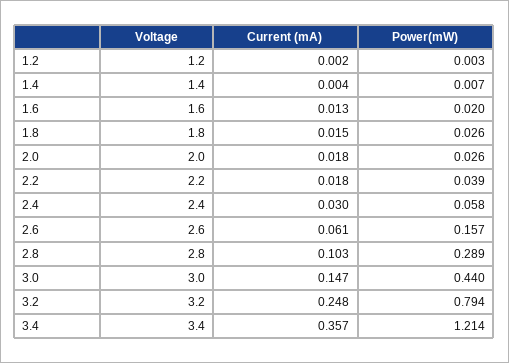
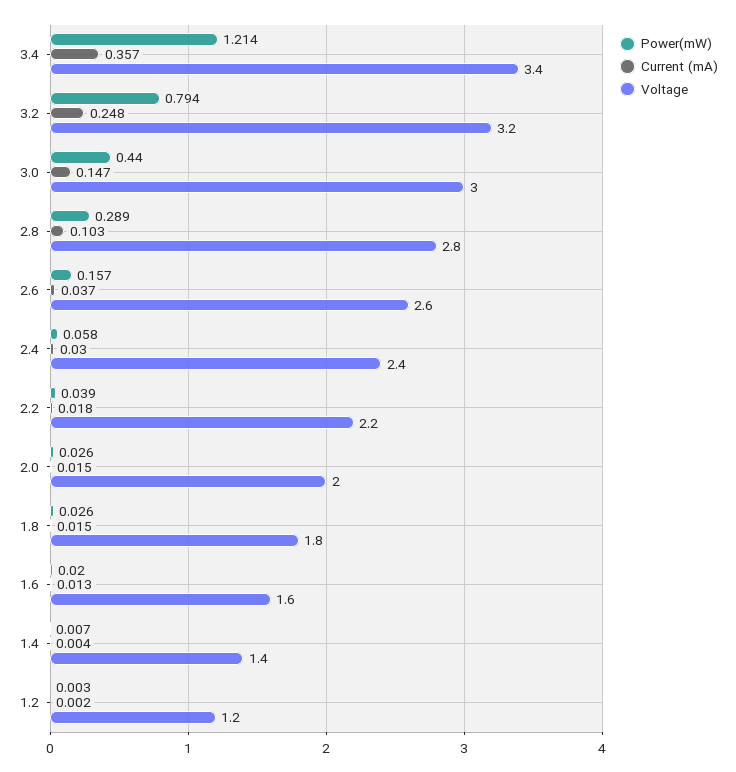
Current (mA), 2.0: 0.018 -> 0.015
Current (mA), 2.6: 0.061 -> 0.037

